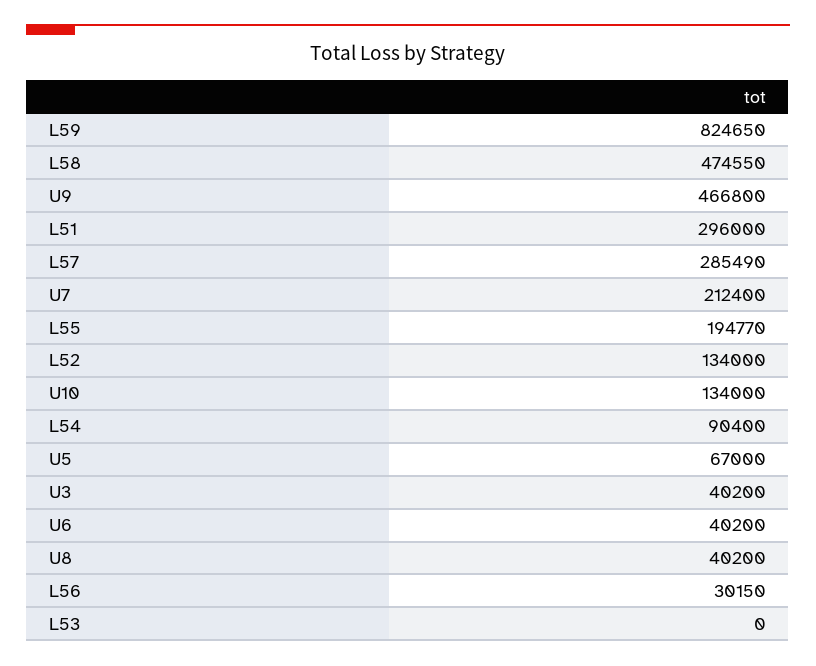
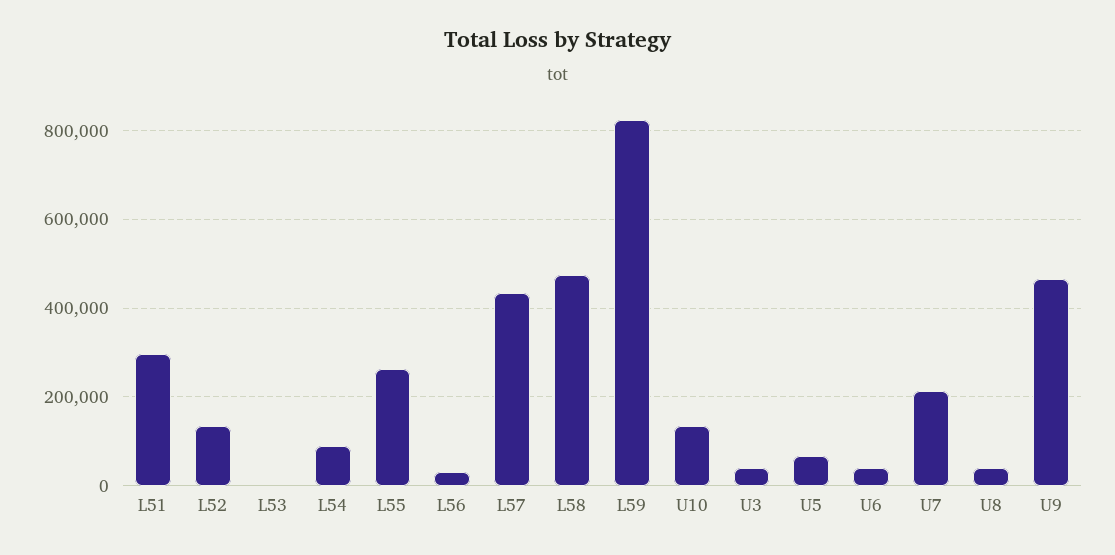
L57: 285490 -> 440000
L55: 194770 -> 260000

